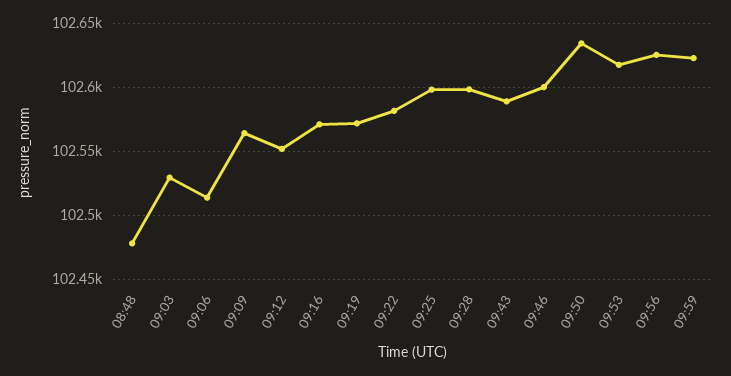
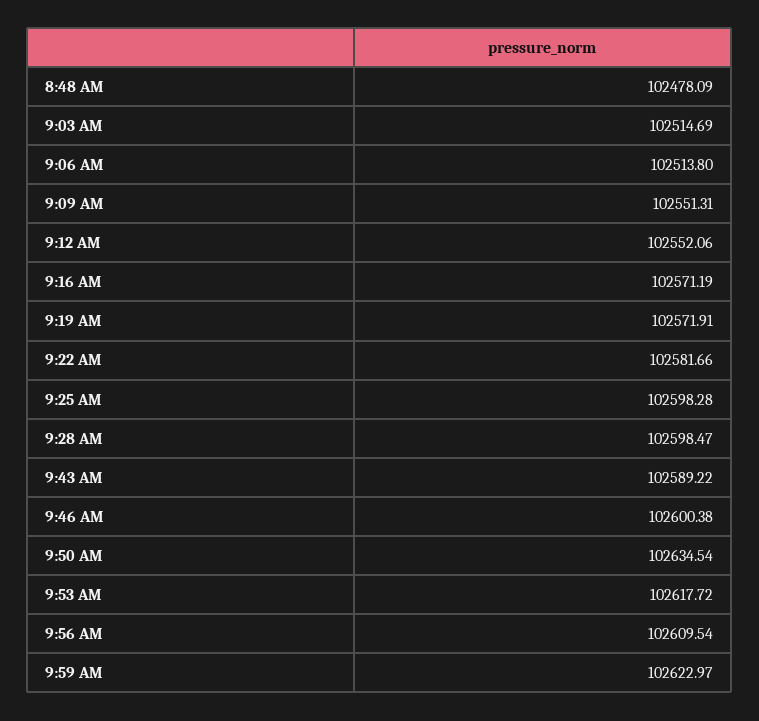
09:03: 102530 -> 102514.69
09:09: 102565 -> 102551.31
09:56: 102625 -> 102609.54

